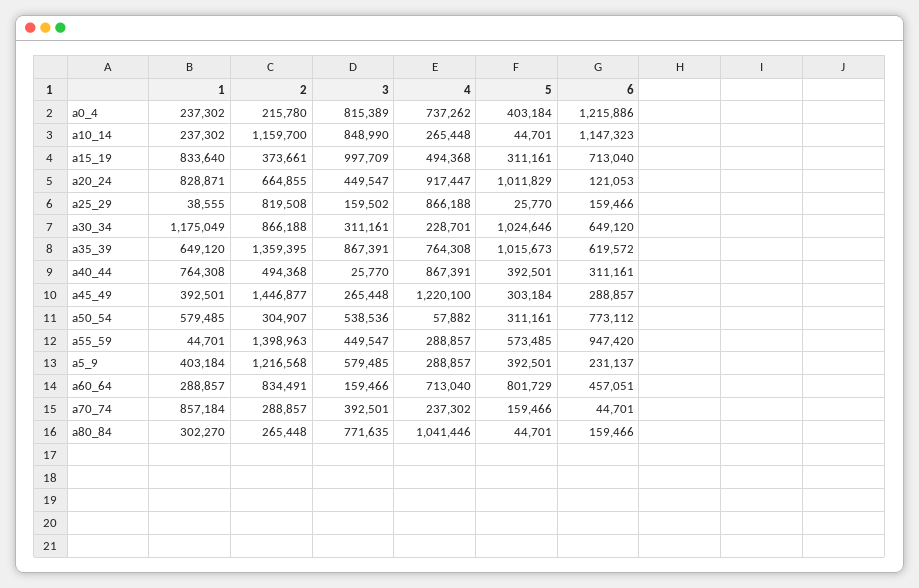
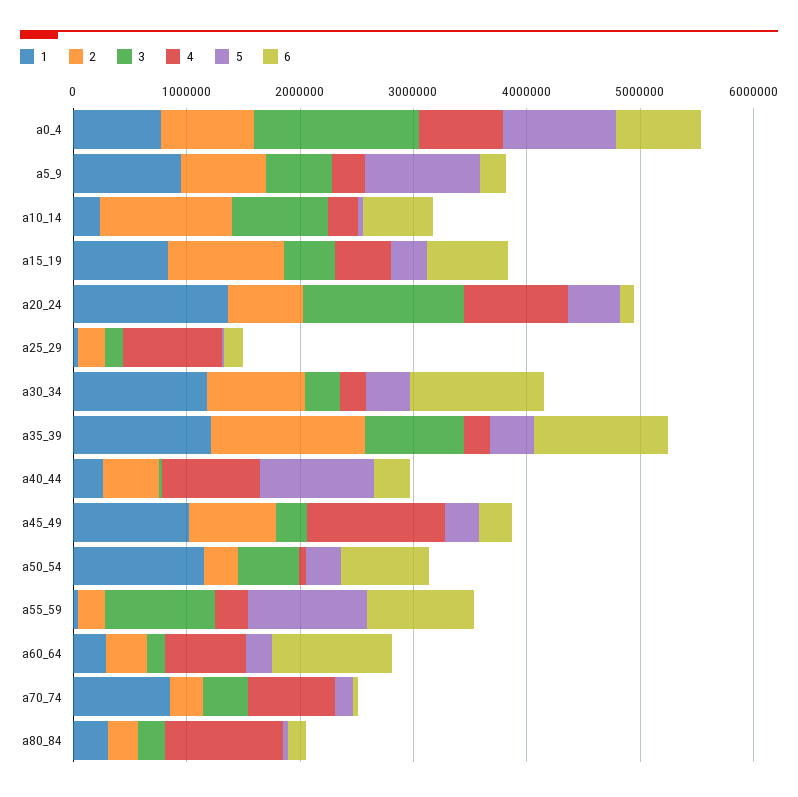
1, a0_4: 237302 -> 800000
2, a0_4: 215780 -> 800000
3, a0_4: 815389 -> 1400000
5, a0_4: 403184 -> 1000000
6, a0_4: 1215886 -> 800000
6, a10_14: 1147323 -> 600000
2, a15_19: 373661 -> 1000000
3, a15_19: 997709 -> 400000
1, a20_24: 828871 -> 1400000
3, a20_24: 449547 -> 1400000
5, a20_24: 1011829 -> 400000
2, a25_29: 819508 -> 200000
5, a30_34: 1024646 -> 400000
6, a30_34: 649120 -> 1200000
1, a35_39: 649120 -> 1200000
4, a35_39: 764308 -> 200000
5, a35_39: 1015673 -> 400000
6, a35_39: 619572 -> 1200000
1, a40_44: 764308 -> 200000
5, a40_44: 392501 -> 1000000
1, a45_49: 392501 -> 1000000
2, a45_49: 1446877 -> 800000
1, a50_54: 579485 -> 1200000
2, a55_59: 1398963 -> 200000
3, a55_59: 449547 -> 1000000
5, a55_59: 573485 -> 1000000
1, a5_9: 403184 -> 1000000
2, a5_9: 1216568 -> 800000
5, a5_9: 392501 -> 1000000
2, a60_64: 834491 -> 400000
5, a60_64: 801729 -> 200000
6, a60_64: 457051 -> 1000000
4, a70_74: 237302 -> 800000
3, a80_84: 771635 -> 200000

